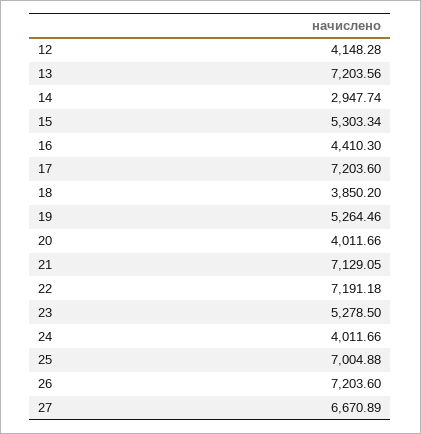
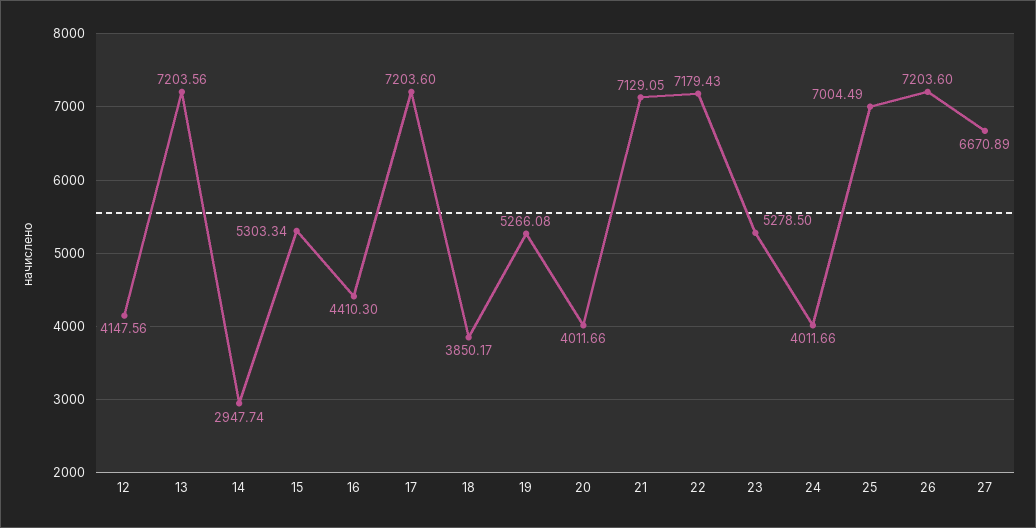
12: 4148.28 -> 4147.56
18: 3850.2 -> 3850.17
19: 5264.46 -> 5266.08
22: 7191.18 -> 7179.43
25: 7004.88 -> 7004.49

